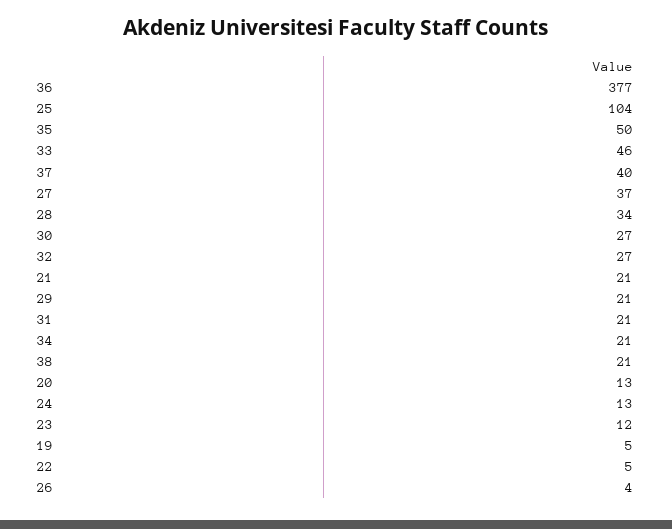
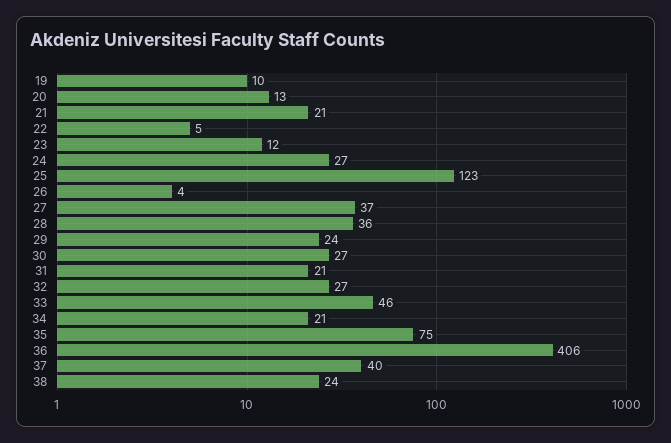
36: 377 -> 406
25: 104 -> 123
35: 50 -> 75
28: 34 -> 36
29: 21 -> 24
38: 21 -> 24
24: 13 -> 27
19: 5 -> 10

